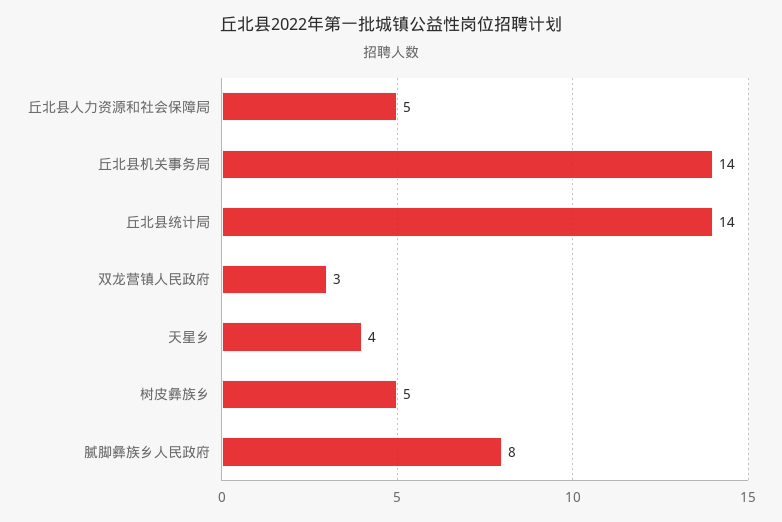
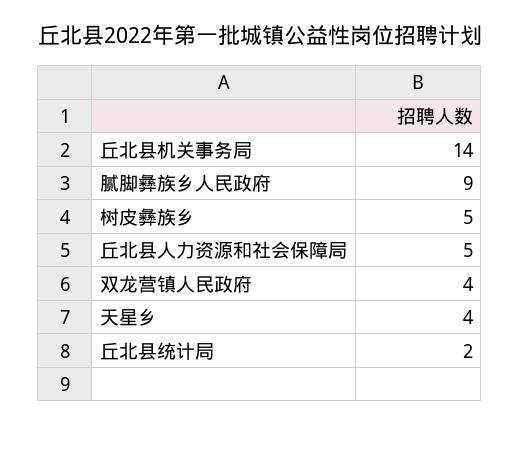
丘北县统计局: 14 -> 2
双龙营镇人民政府: 3 -> 4
腻脚彝族乡人民政府: 8 -> 9

